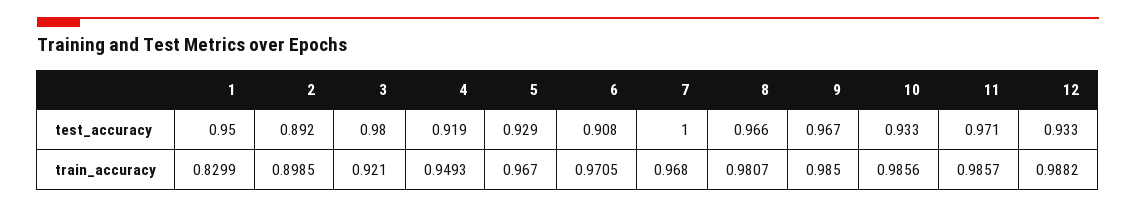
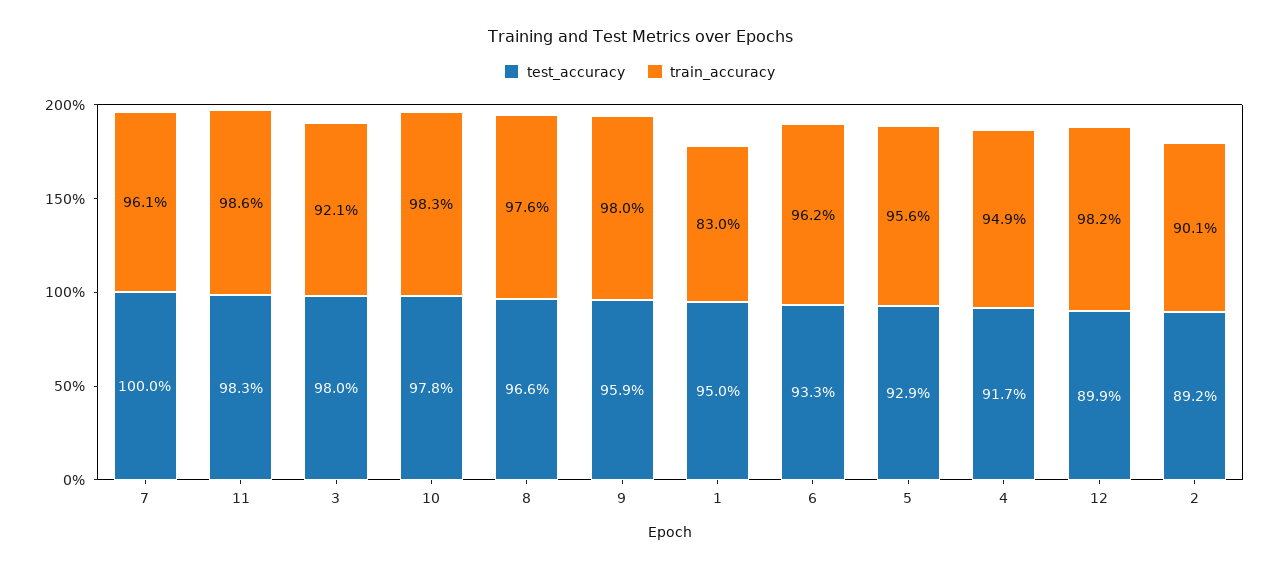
test_accuracy, 4: 0.919 -> 0.917
test_accuracy, 6: 0.908 -> 0.933
test_accuracy, 9: 0.967 -> 0.959
test_accuracy, 10: 0.933 -> 0.978
test_accuracy, 11: 0.971 -> 0.983
test_accuracy, 12: 0.933 -> 0.899
train_accuracy, 2: 0.8985 -> 0.901
train_accuracy, 5: 0.967 -> 0.956
train_accuracy, 6: 0.9705 -> 0.962
train_accuracy, 7: 0.968 -> 0.961
train_accuracy, 8: 0.9807 -> 0.976
train_accuracy, 9: 0.985 -> 0.98
train_accuracy, 10: 0.9856 -> 0.983
train_accuracy, 12: 0.9882 -> 0.982

